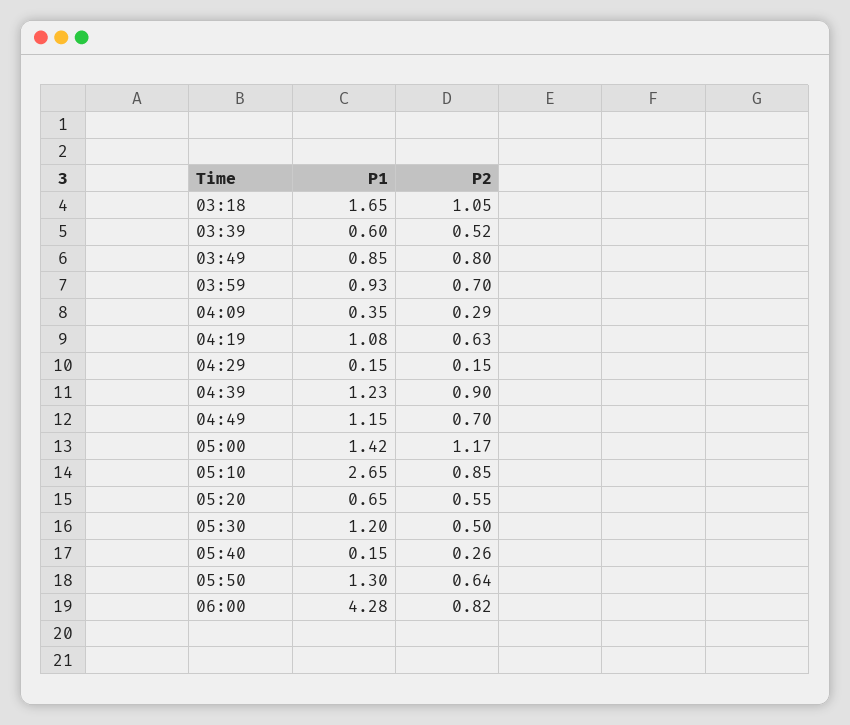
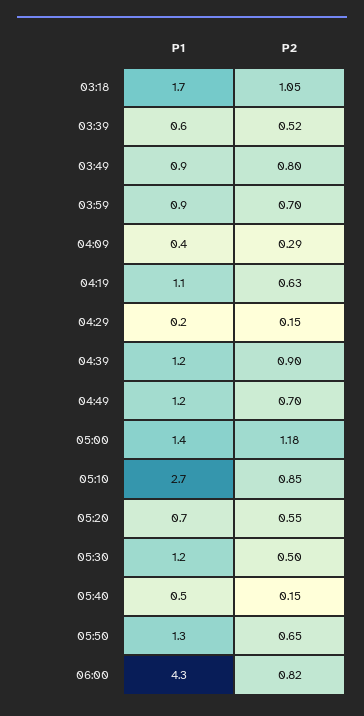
P2, 05:00: 1.17 -> 1.18
P1, 05:40: 0.15 -> 0.5
P2, 05:40: 0.26 -> 0.15
P2, 05:50: 0.64 -> 0.65

